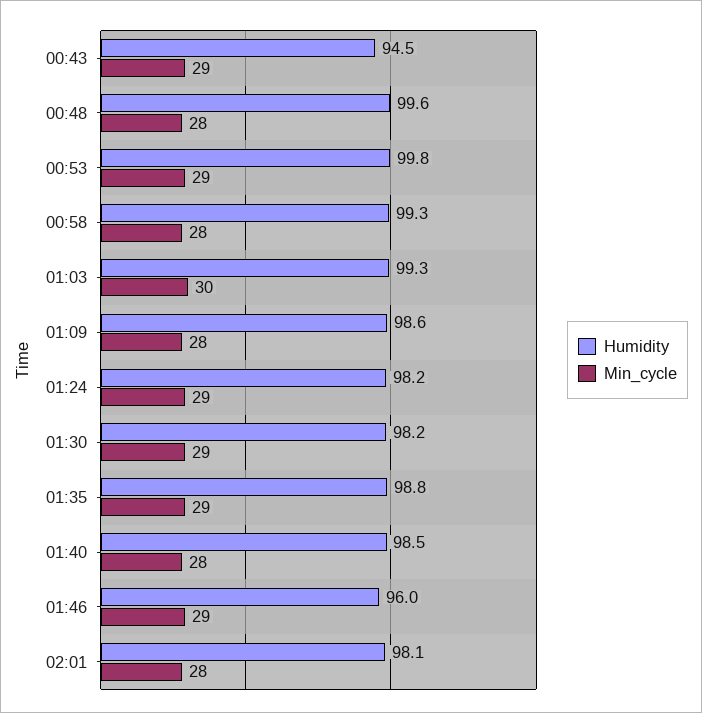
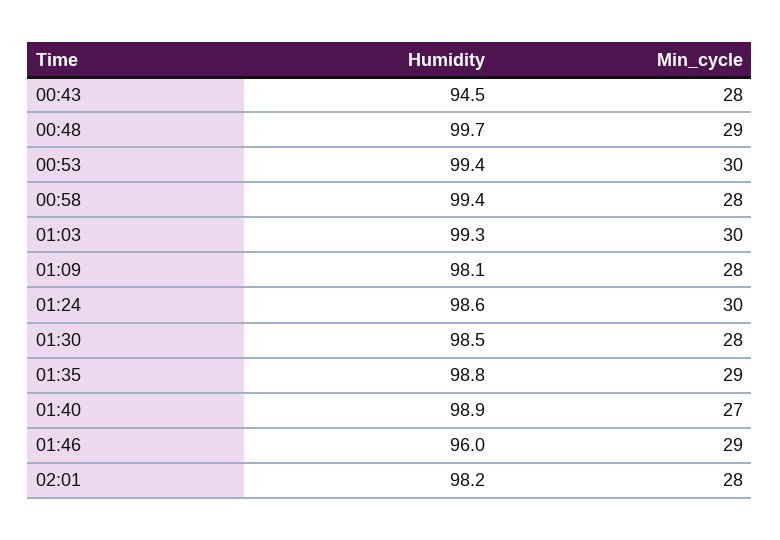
Min_cycle, 00:43: 29 -> 28
Humidity, 00:48: 99.6 -> 99.7
Min_cycle, 00:48: 28 -> 29
Humidity, 00:53: 99.8 -> 99.4
Min_cycle, 00:53: 29 -> 30
Humidity, 00:58: 99.3 -> 99.4
Humidity, 01:09: 98.6 -> 98.1
Humidity, 01:24: 98.2 -> 98.6
Min_cycle, 01:24: 29 -> 30
Humidity, 01:30: 98.2 -> 98.5
Min_cycle, 01:30: 29 -> 28
Humidity, 01:40: 98.5 -> 98.9
Min_cycle, 01:40: 28 -> 27
Humidity, 02:01: 98.1 -> 98.2

